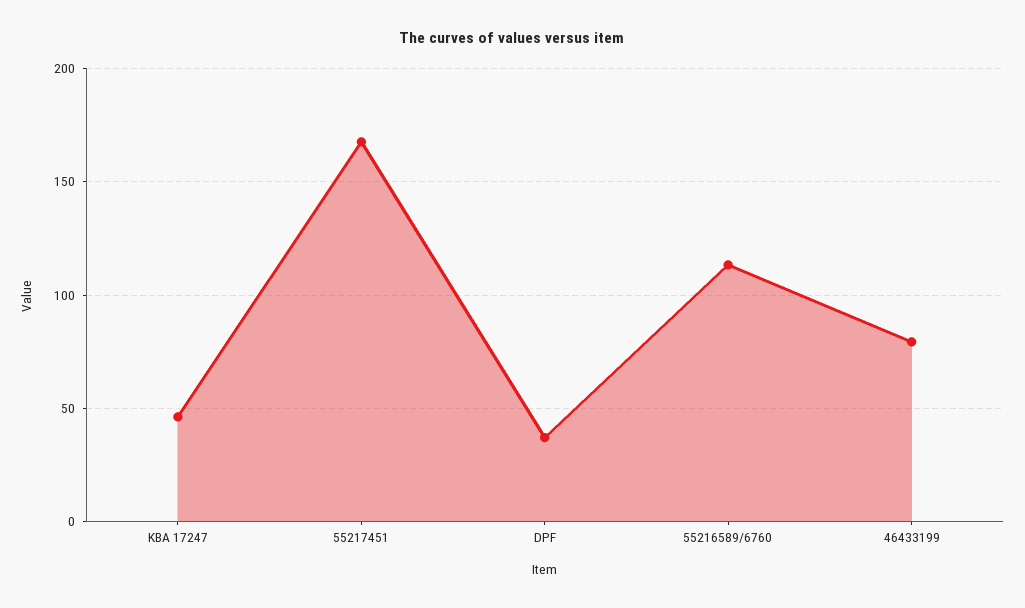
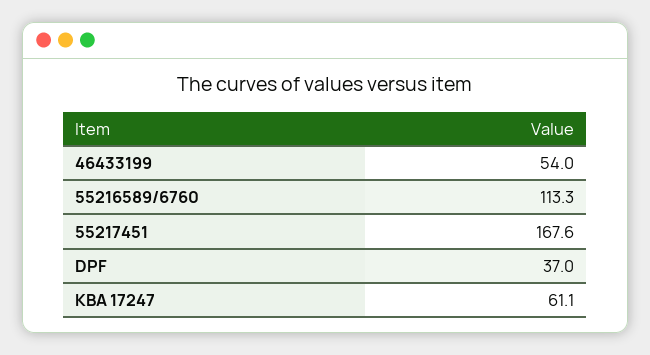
KBA 17247: 45 -> 61.1
46433199: 80 -> 54

